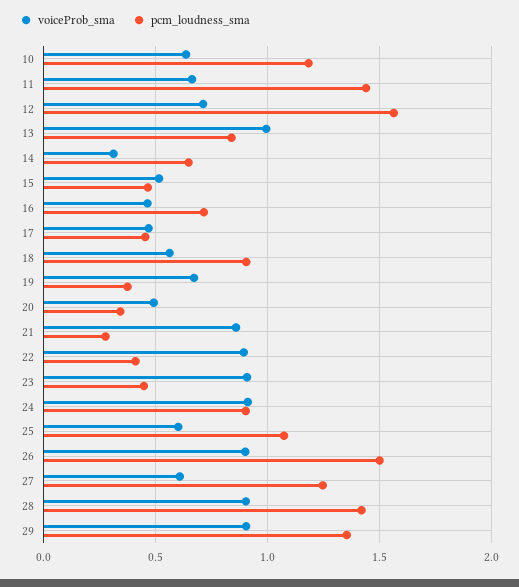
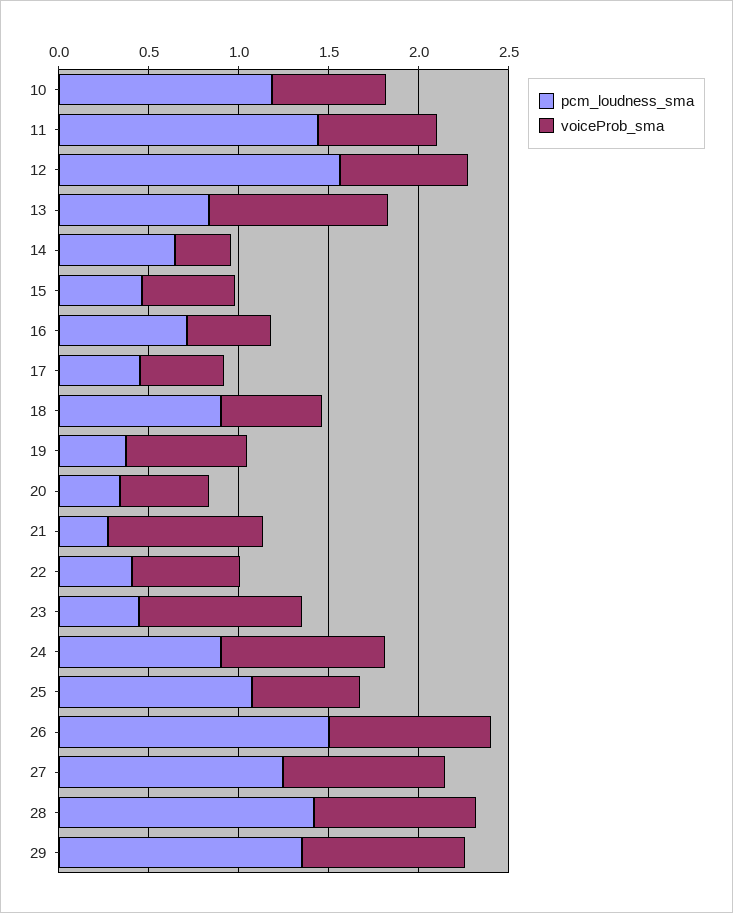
voiceProb_sma, 22: 0.9 -> 0.6
voiceProb_sma, 27: 0.6 -> 0.9

